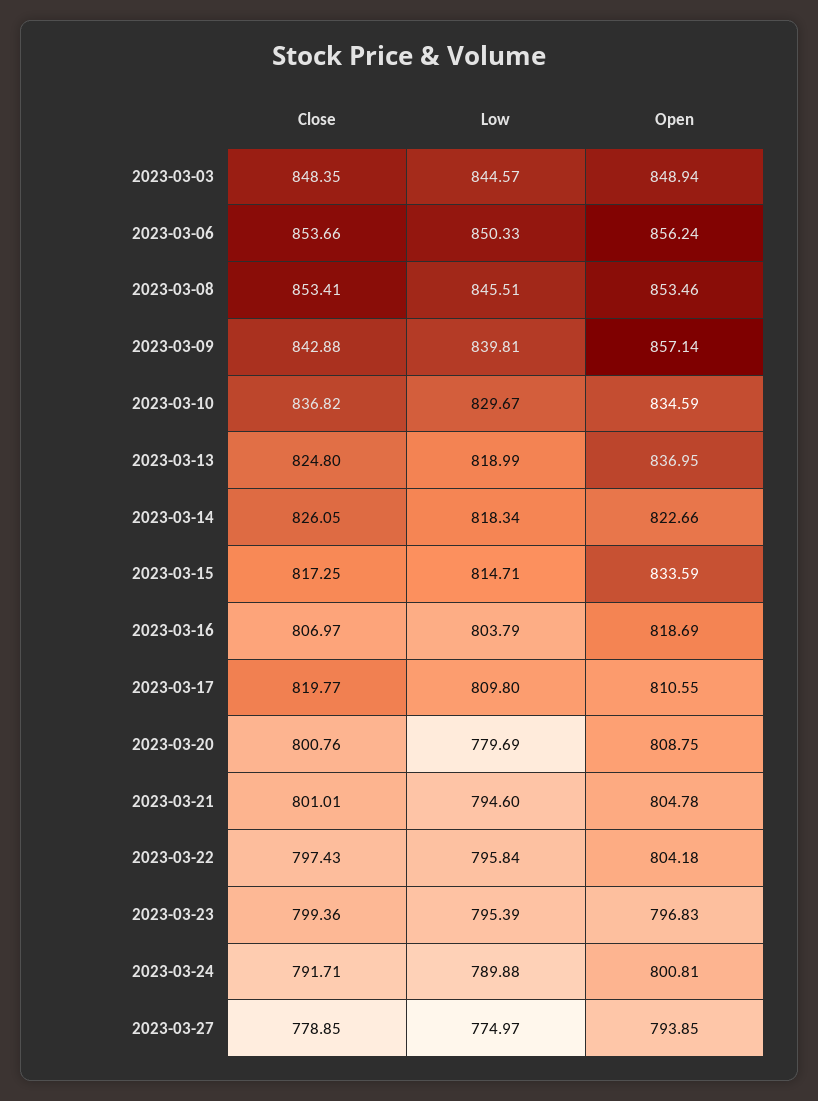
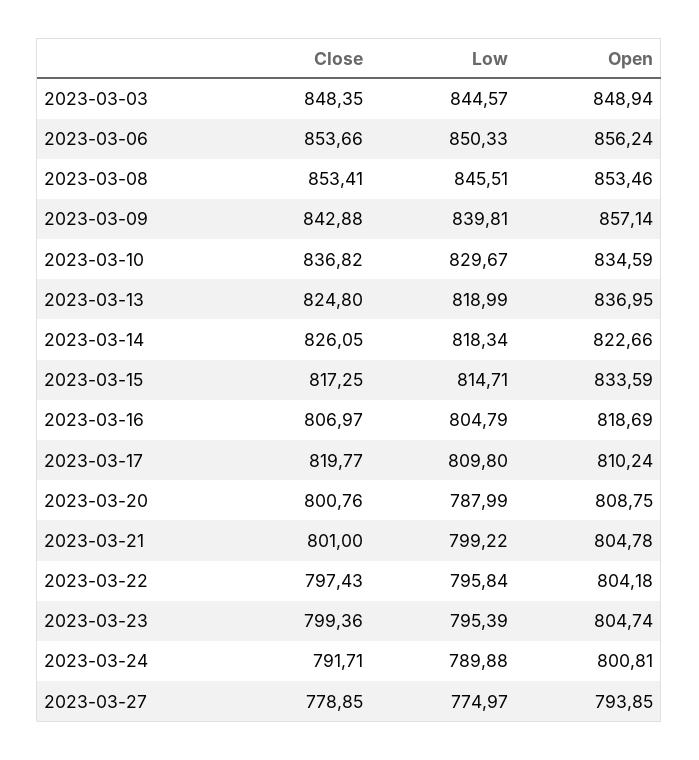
Low, 2023-03-16: 803.79 -> 804.79
Open, 2023-03-17: 810.55 -> 810.24
Low, 2023-03-20: 779.69 -> 787.99
Close, 2023-03-21: 801.01 -> 801
Low, 2023-03-21: 794.6 -> 799.22
Open, 2023-03-23: 796.83 -> 804.74

